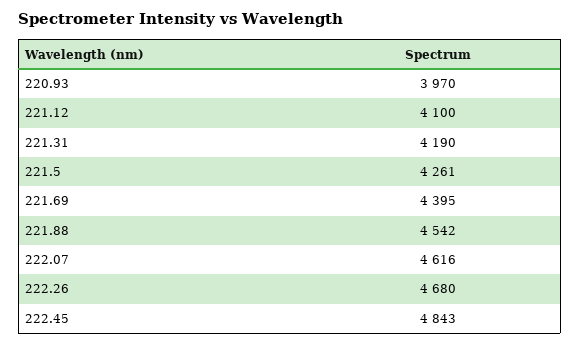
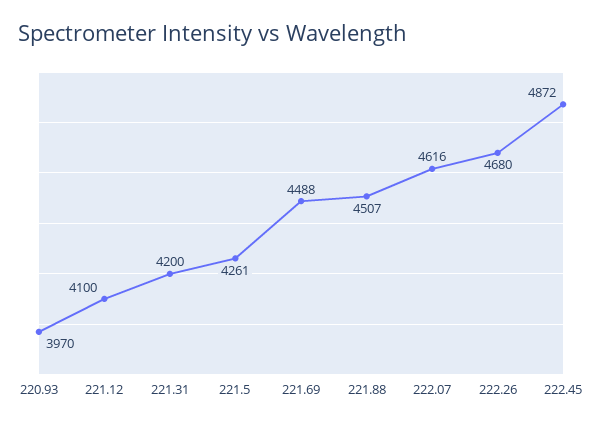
221.31: 4190 -> 4200
221.69: 4395 -> 4488
221.88: 4542 -> 4507
222.45: 4843 -> 4872

